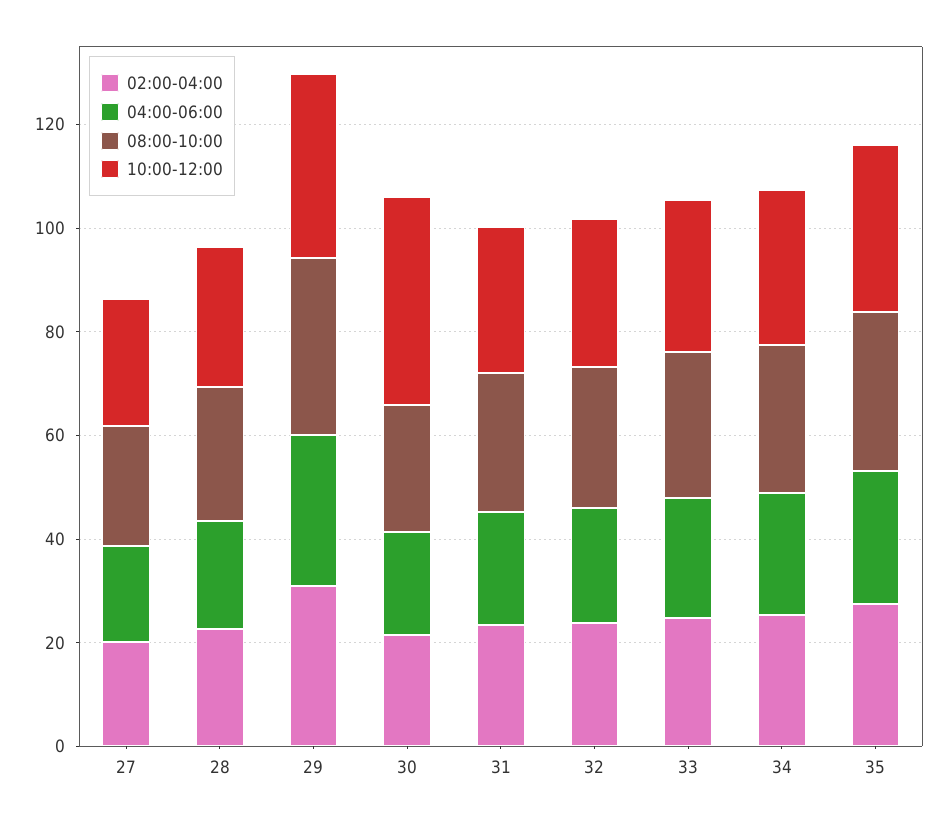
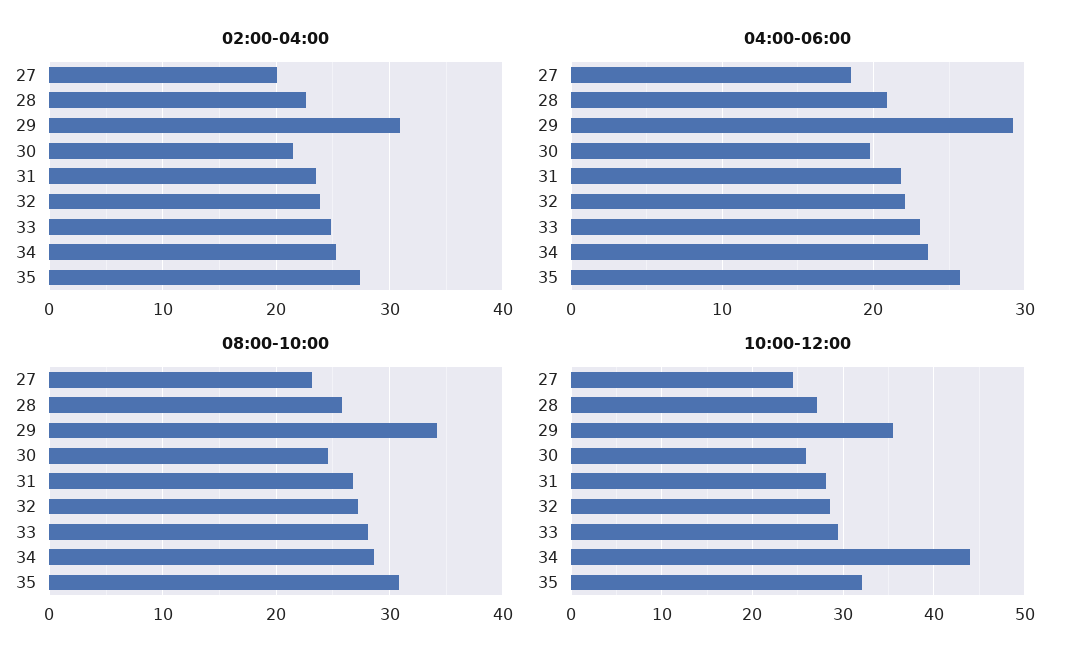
10:00-12:00, 30: 40 -> 26
10:00-12:00, 34: 30 -> 44

